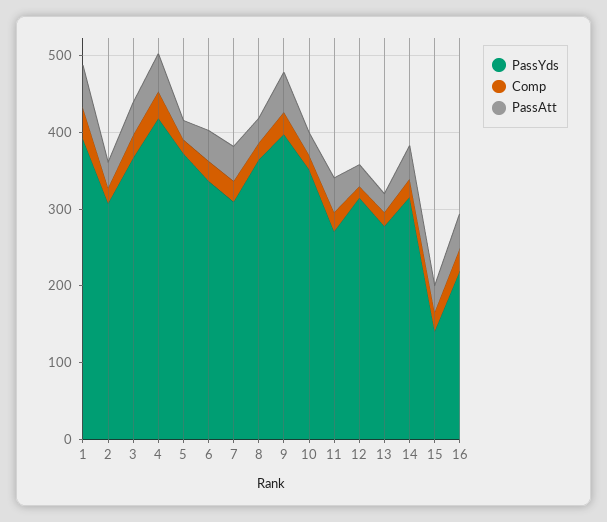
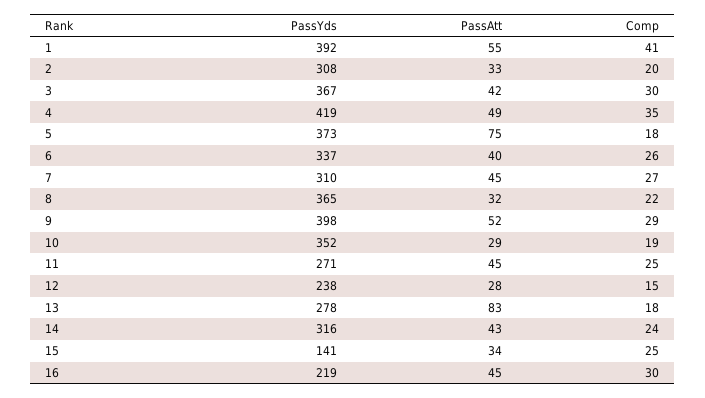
PassAtt, 5: 20 -> 75
PassYds, 12: 320 -> 238
PassAtt, 13: 20 -> 83

